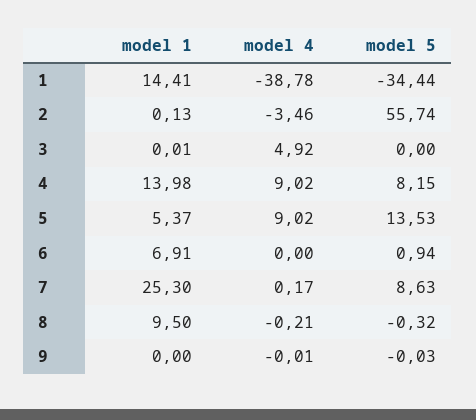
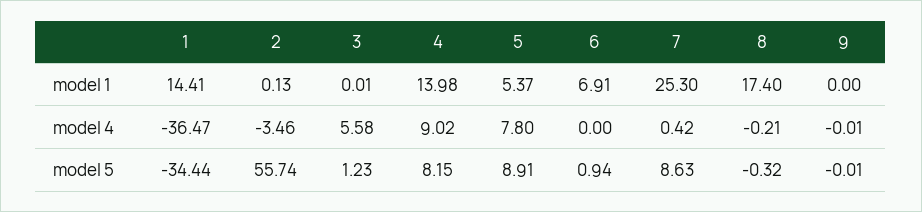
model 4, 1: -38.78 -> -36.47
model 4, 3: 4.92 -> 5.58
model 5, 3: 0 -> 1.23
model 4, 5: 9.02 -> 7.8
model 5, 5: 13.53 -> 8.91
model 4, 7: 0.17 -> 0.42
model 1, 8: 9.5 -> 17.4
model 5, 9: -0.03 -> -0.01

